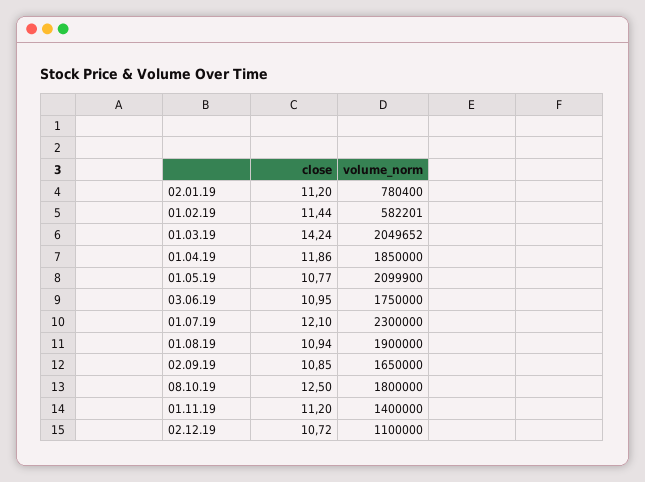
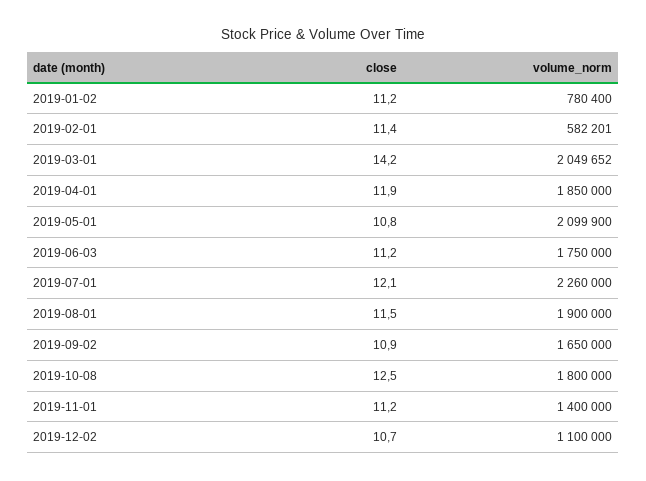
close, 03.06.19: 10.95 -> 11.2
volume_norm, 01.07.19: 2300000 -> 2260000
close, 01.08.19: 10.94 -> 11.5

